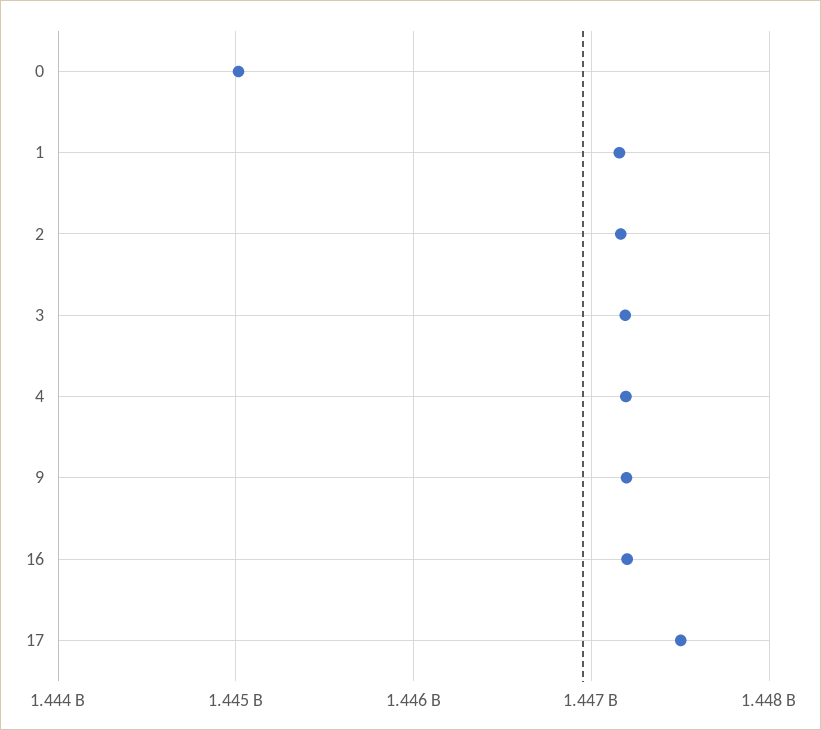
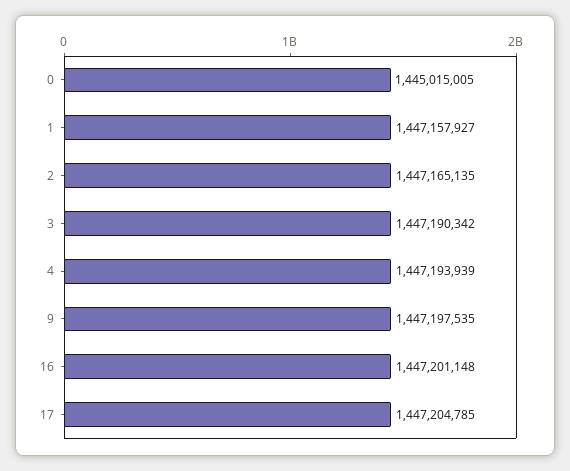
17: 1447500000 -> 1447204785

